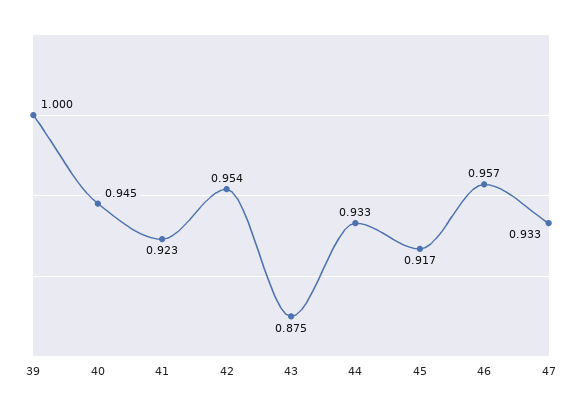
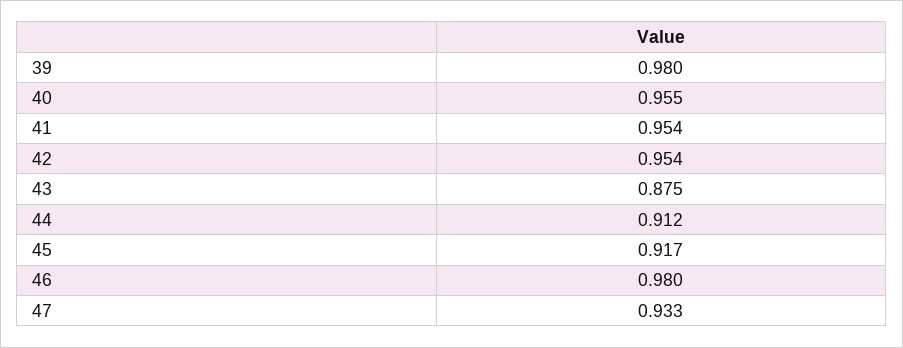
39: 1 -> 0.98
40: 0.945 -> 0.955
41: 0.923 -> 0.954
44: 0.933 -> 0.912
46: 0.957 -> 0.98

